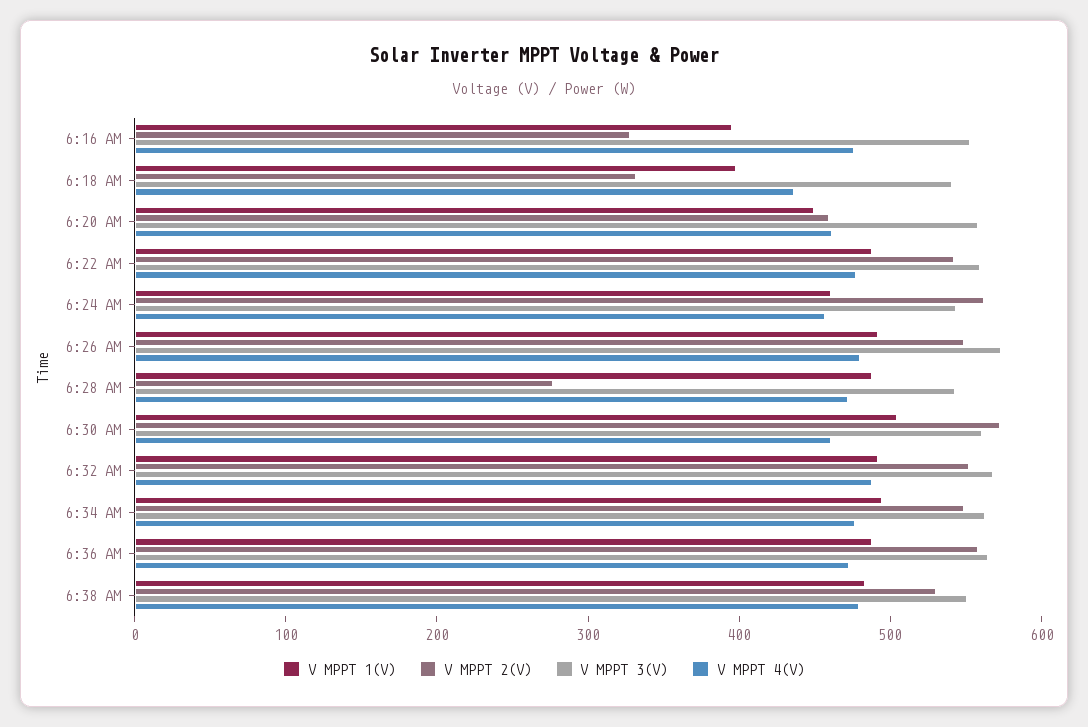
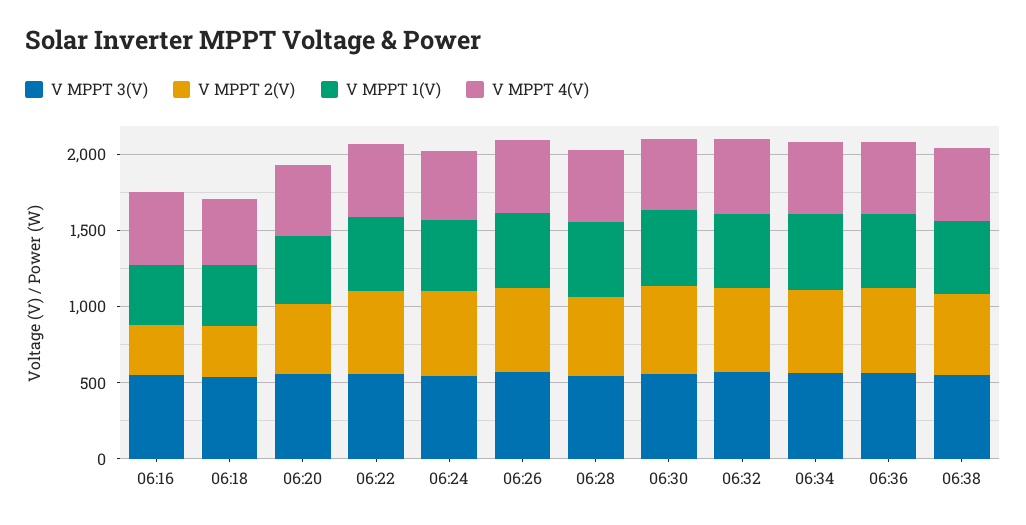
V MPPT 2(V), 6:28 AM: 280 -> 500

